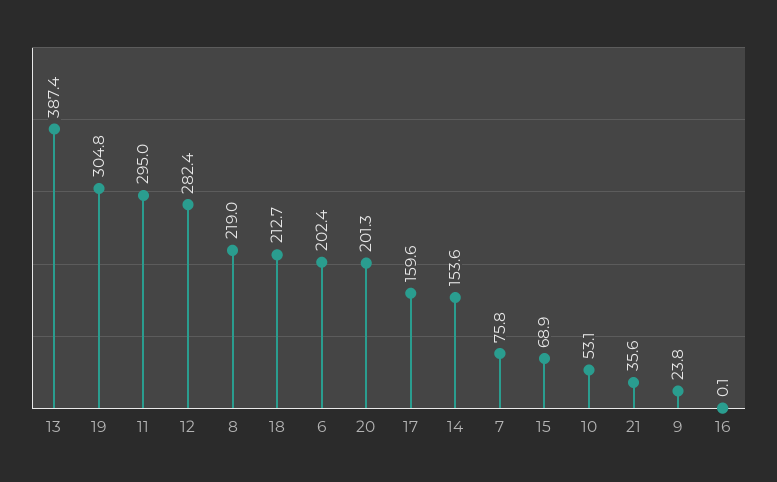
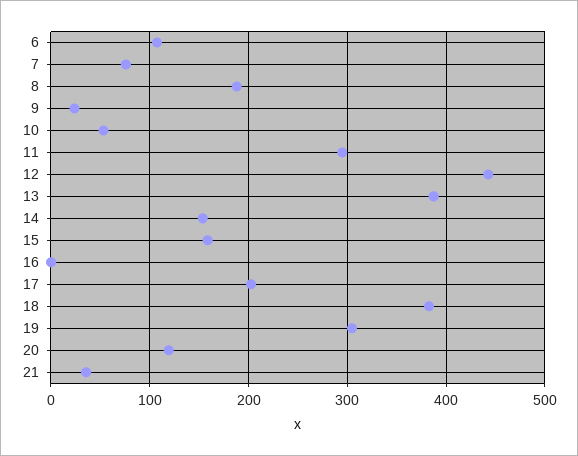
12: 282.4 -> 440
8: 219 -> 190
18: 212.7 -> 380
6: 202.4 -> 110
20: 201.3 -> 120
17: 159.6 -> 200
15: 68.9 -> 160

